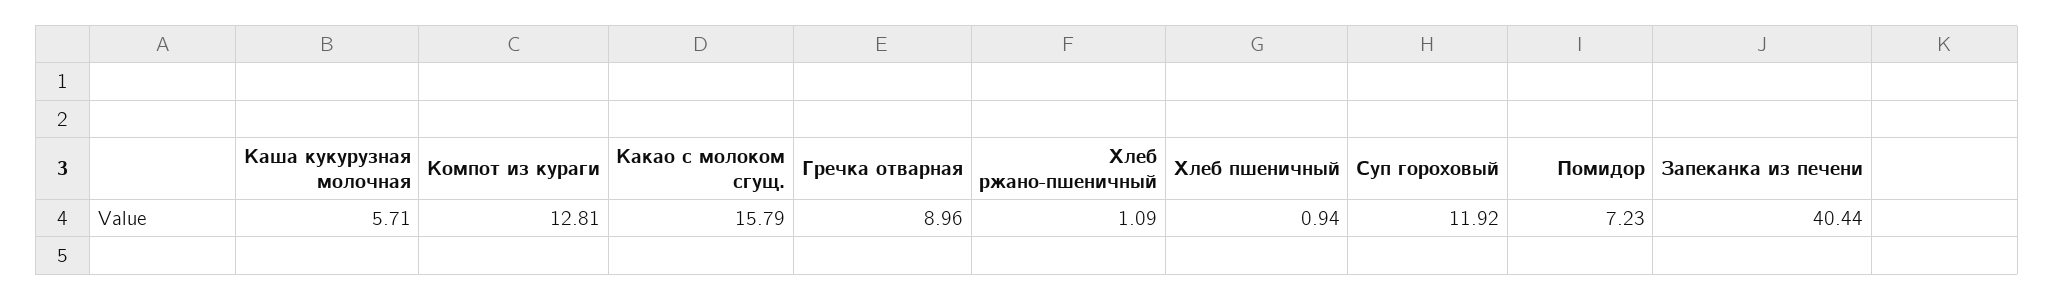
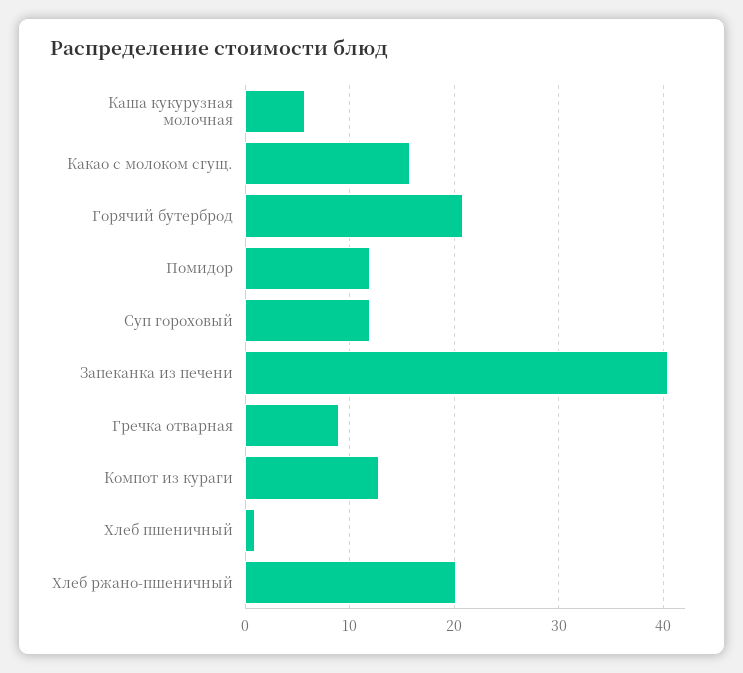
Хлеб ржано-пшеничный: 1.09 -> 20
Помидор: 7.23 -> 12
Горячий бутерброд: none -> 21

